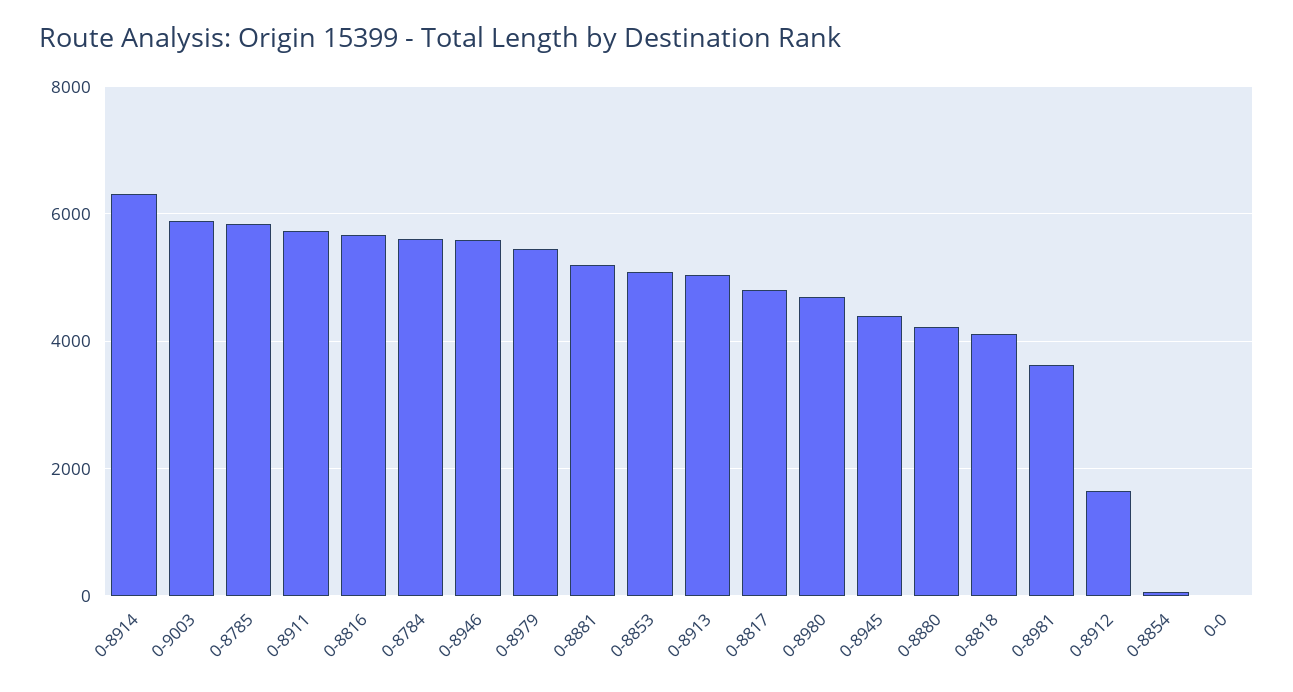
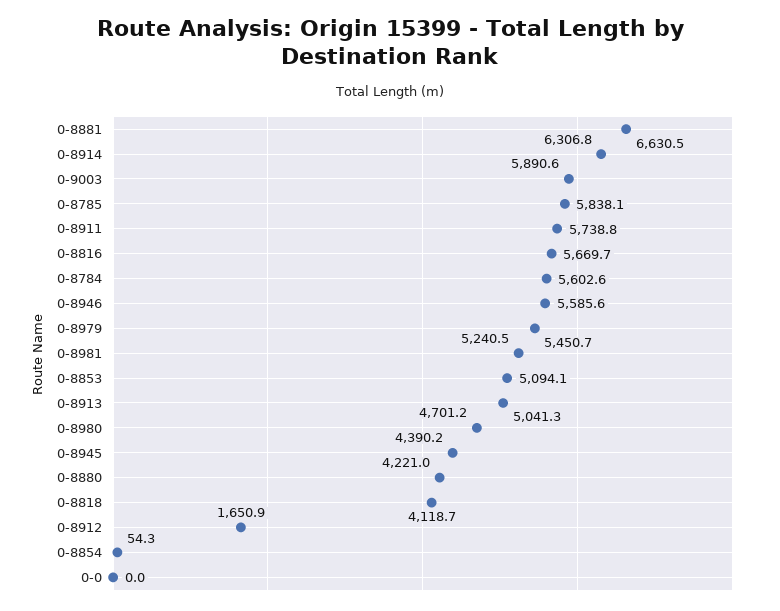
0-8881: 5200 -> 6630.5
0-8817: 4800 -> none
0-8981: 3600 -> 5240.5

